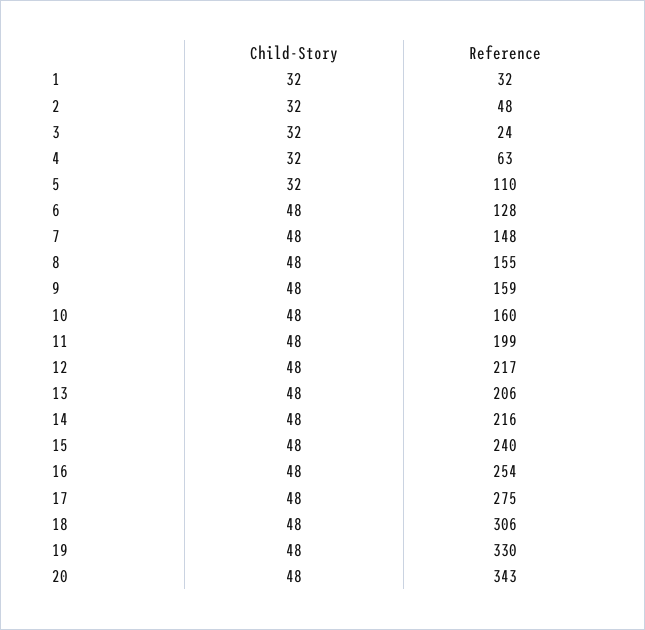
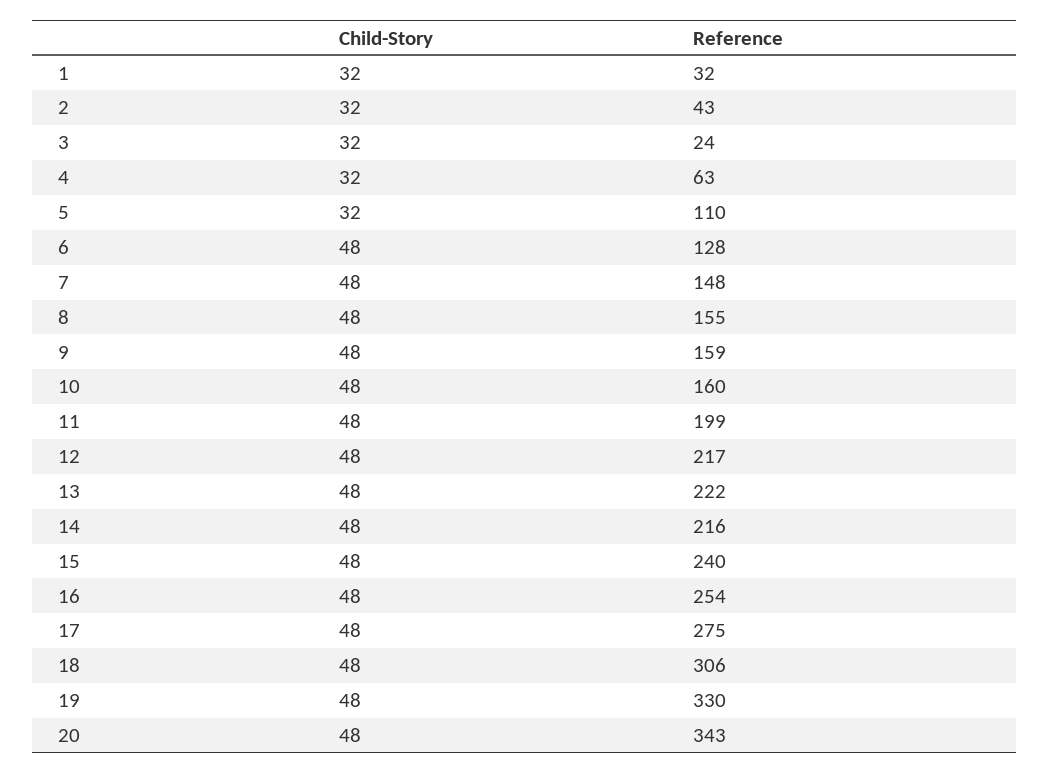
Reference, 2: 48 -> 43
Reference, 13: 206 -> 222

